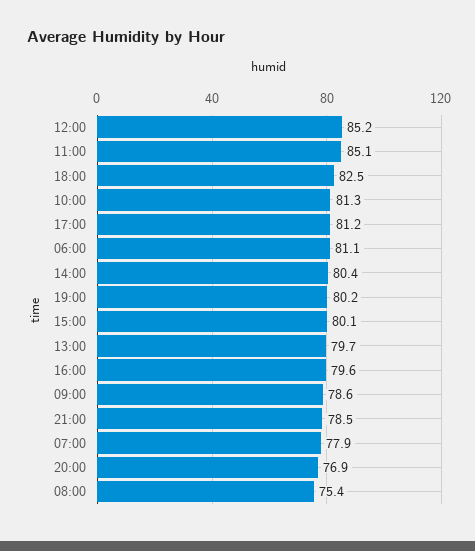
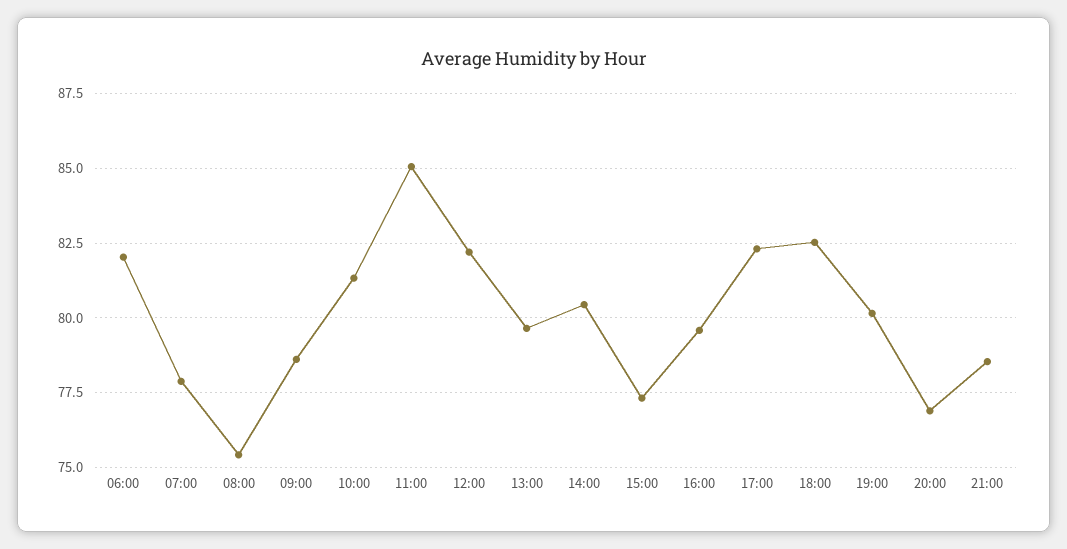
12:00: 85.2 -> 82.25
17:00: 81.2 -> 82.25
06:00: 81.1 -> 82
15:00: 80.1 -> 77.25

